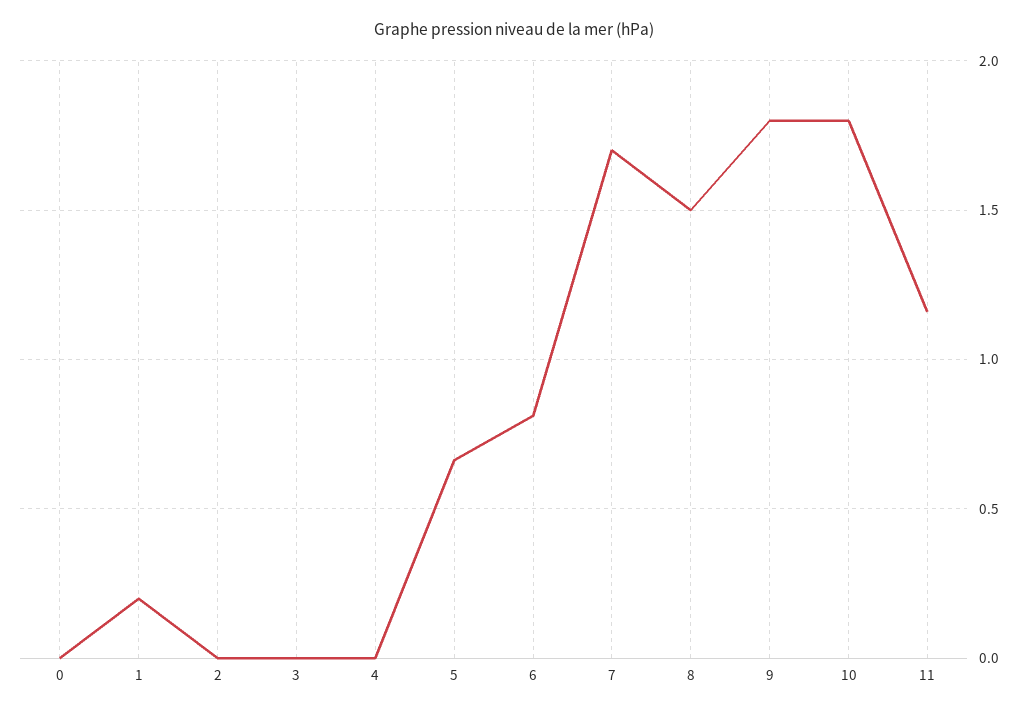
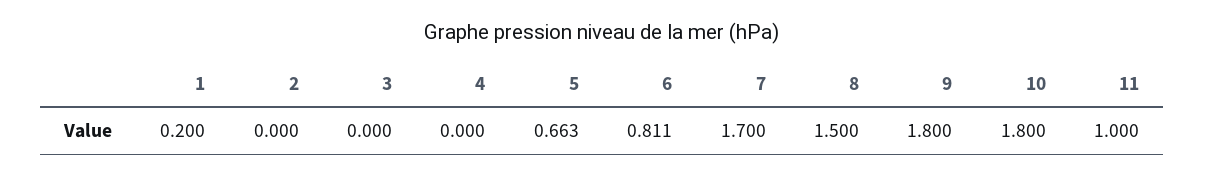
0: 0 -> none
11: 1.15 -> 1

